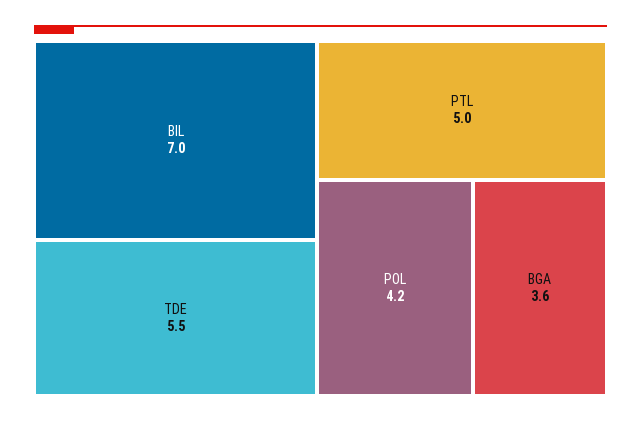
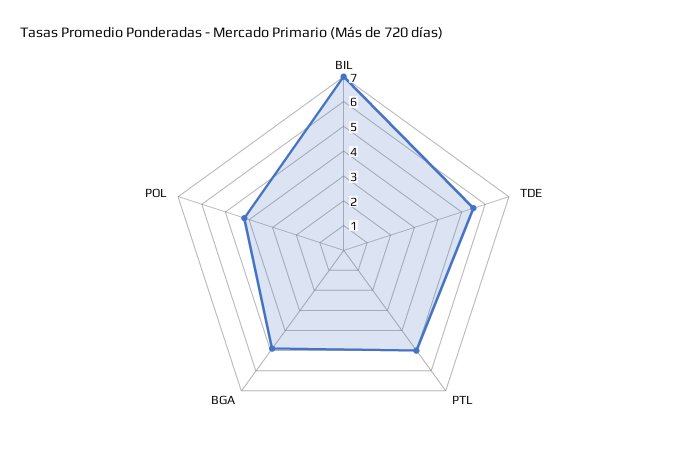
BGA: 3.6 -> 5

